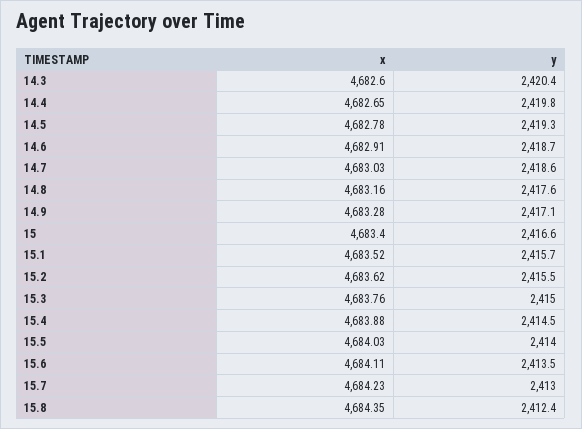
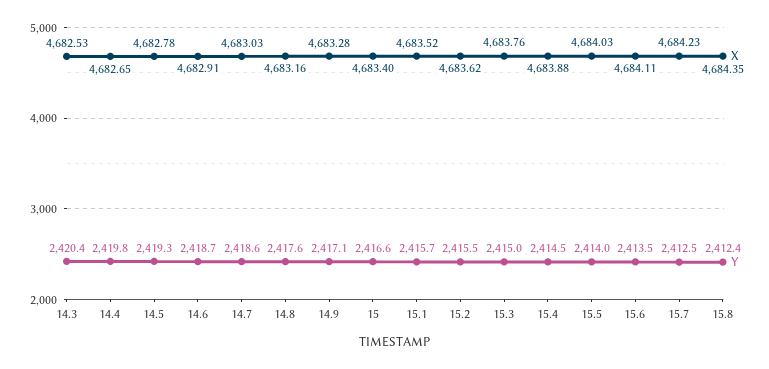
x, 14.3: 4682.6 -> 4682.53
y, 15.7: 2413 -> 2412.5

